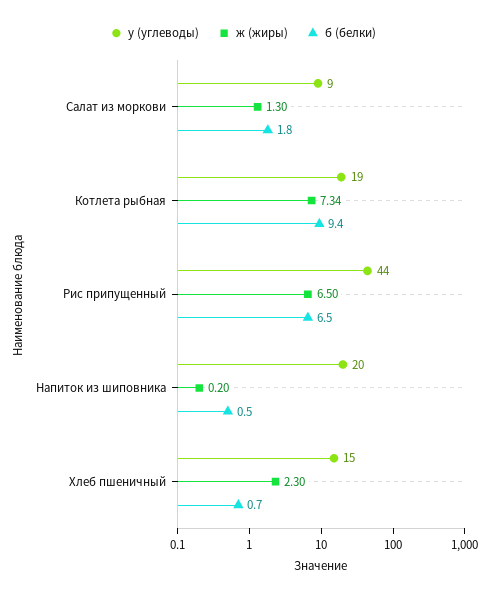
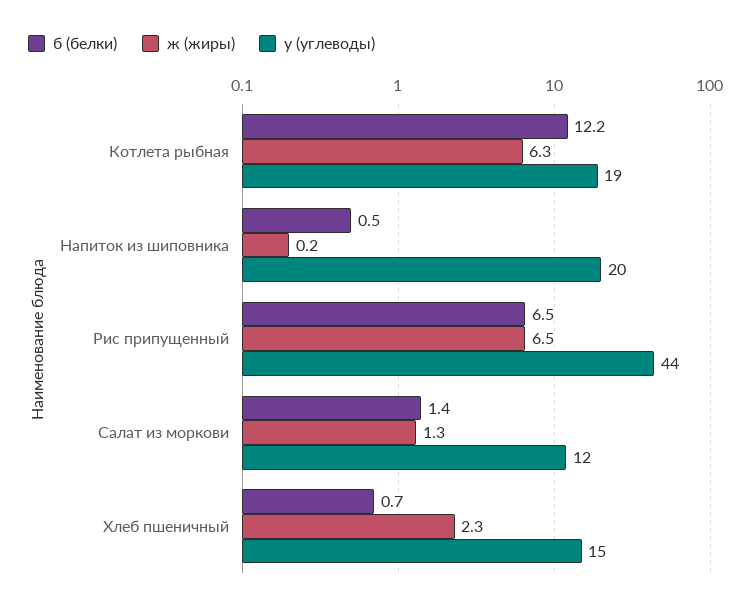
у (углеводы), Салат из моркови: 9 -> 12
б (белки), Салат из моркови: 1.8 -> 1.4
ж (жиры), Котлета рыбная: 7.34 -> 6.3
б (белки), Котлета рыбная: 9.4 -> 12.2

